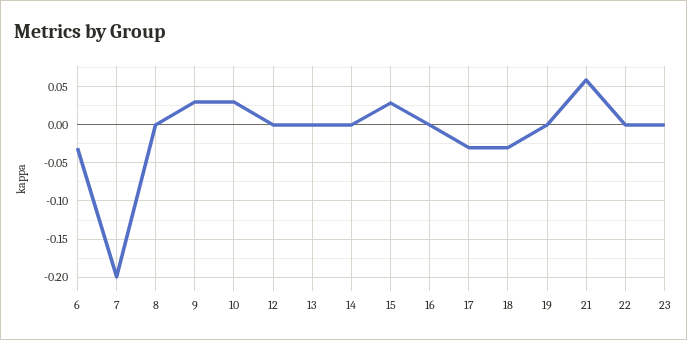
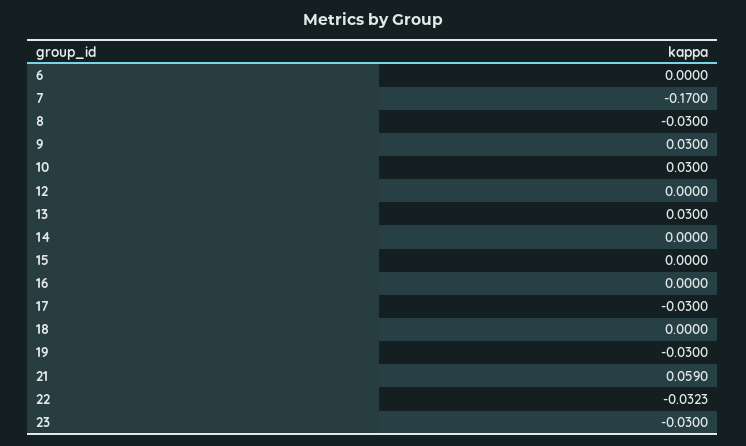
6: -0.03 -> 0
7: -0.2 -> -0.17
8: 0 -> -0.03
13: 0 -> 0.03
15: 0.03 -> 0
18: -0.03 -> 0
19: 0 -> -0.03
22: 0 -> -0.0323
23: 0 -> -0.03

